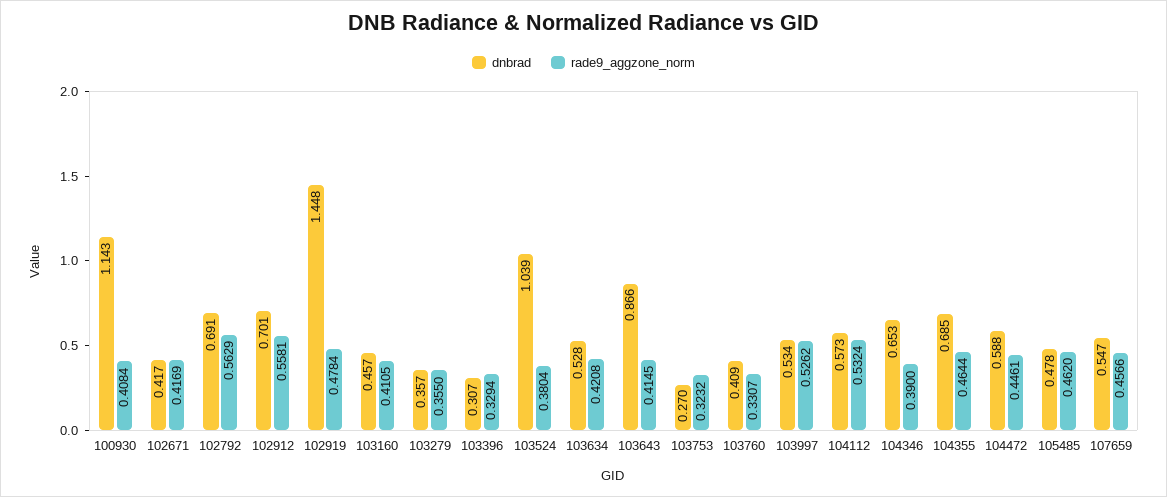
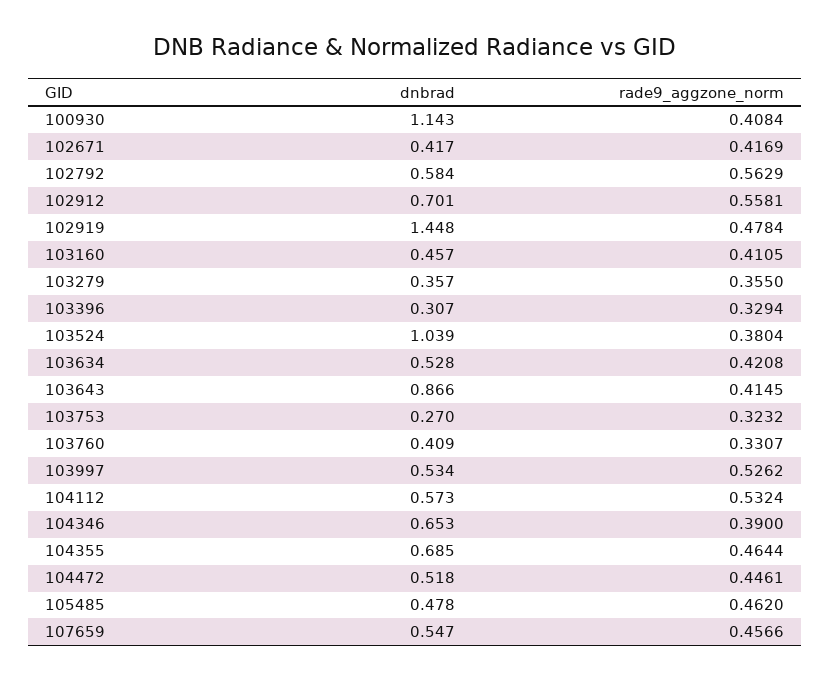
dnbrad, 102792: 0.691 -> 0.584
dnbrad, 104472: 0.588 -> 0.518

